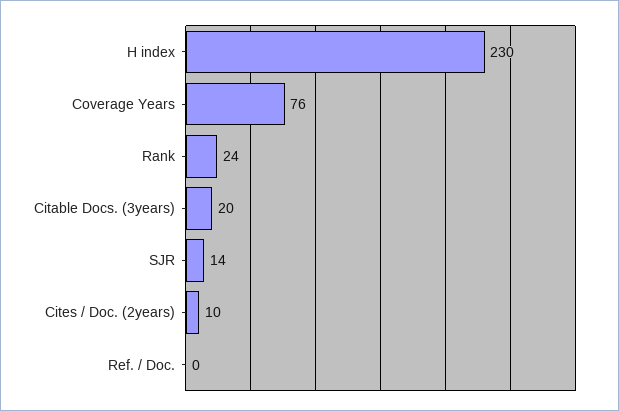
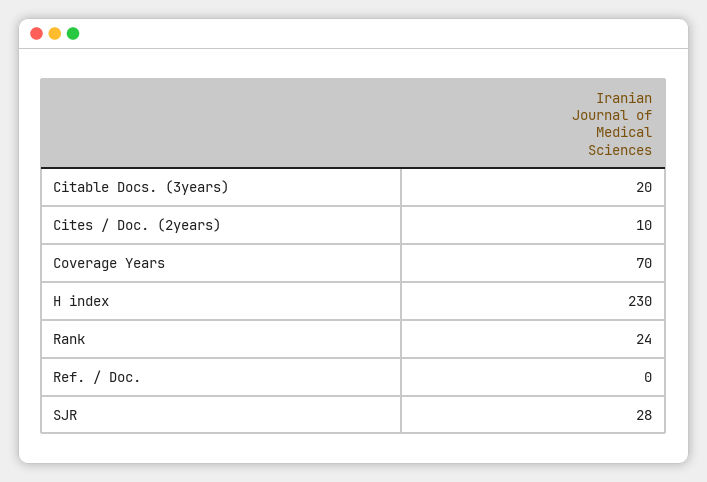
Coverage Years: 76 -> 70
SJR: 14 -> 28

